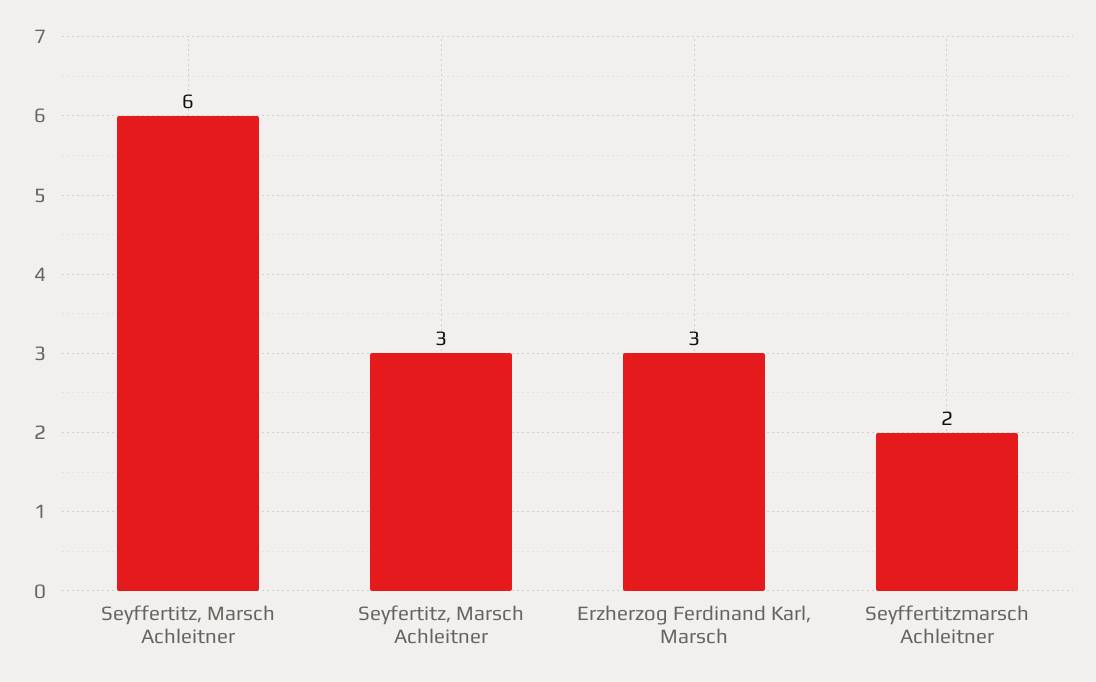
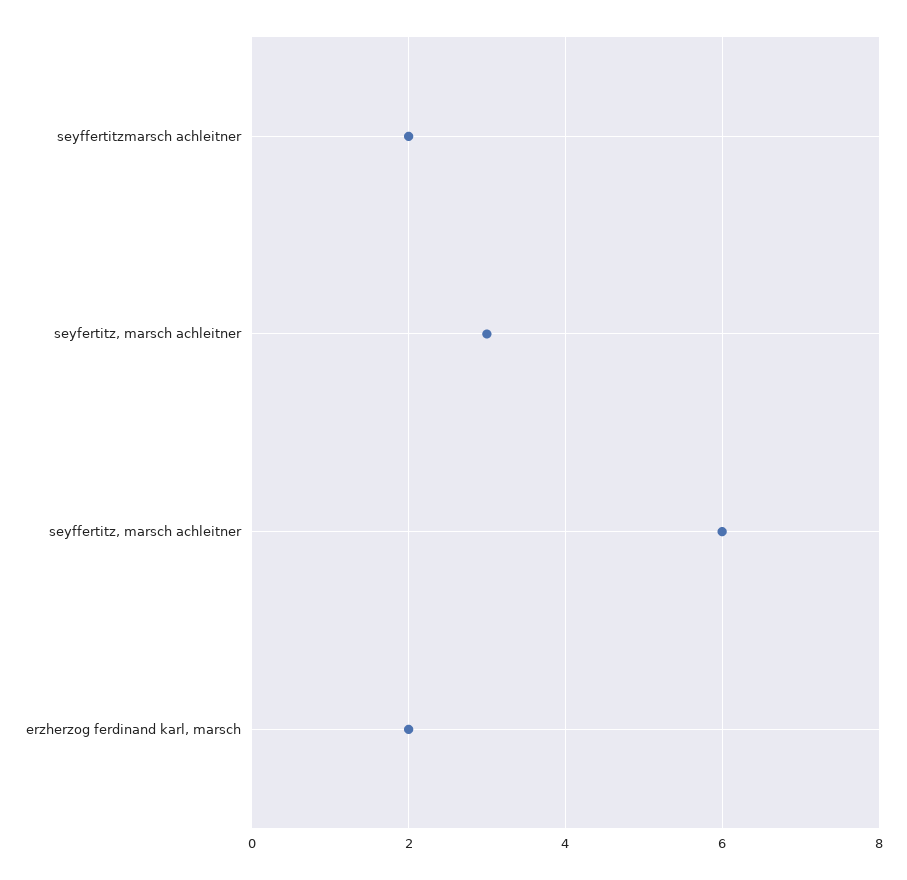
Erzherzog Ferdinand Karl, Marsch: 3 -> 2

